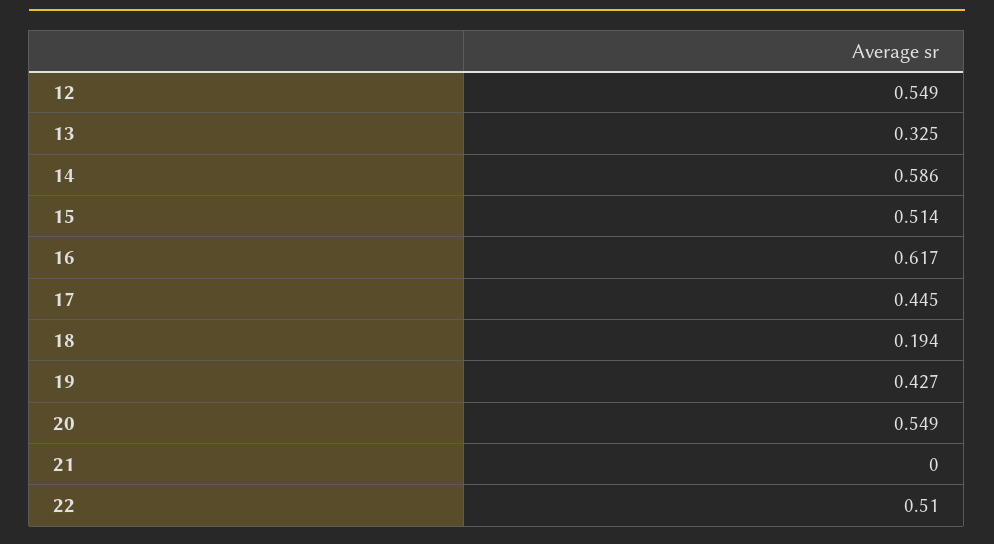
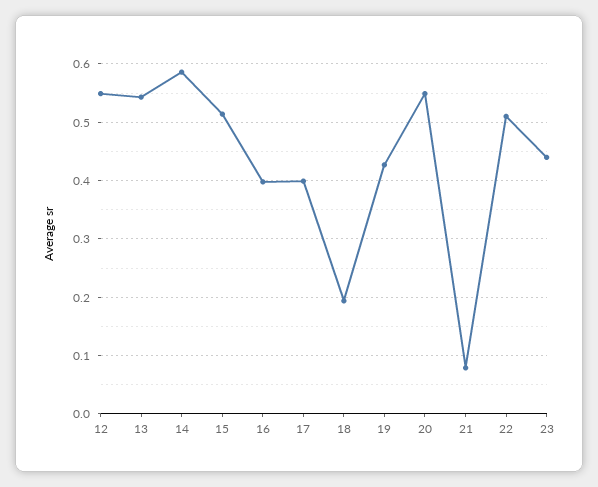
13: 0.325 -> 0.54
16: 0.617 -> 0.4
17: 0.445 -> 0.4
21: 0 -> 0.08
23: none -> 0.44

